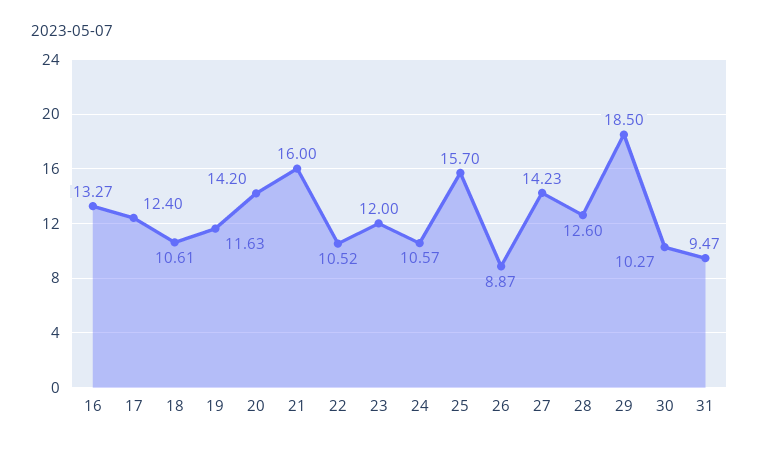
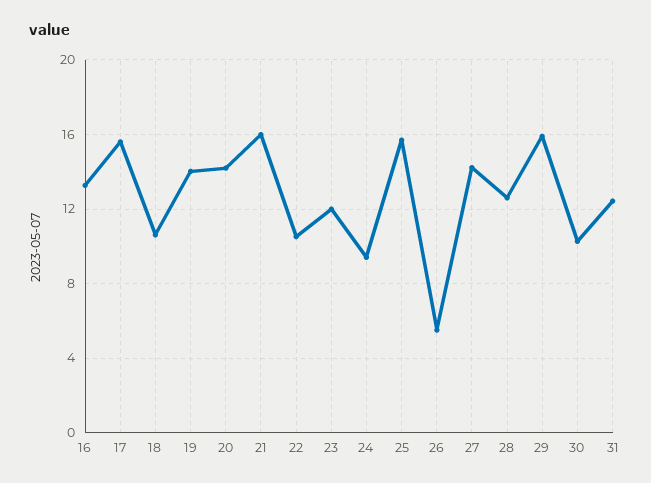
17: 12.4 -> 15.5
19: 11.63 -> 14
24: 10.57 -> 9.5
26: 8.87 -> 5.5
29: 18.5 -> 16
31: 9.47 -> 12.5

